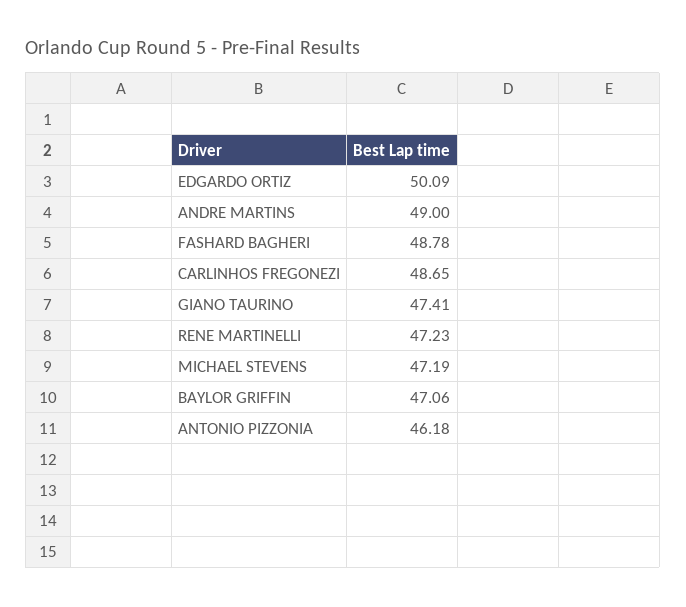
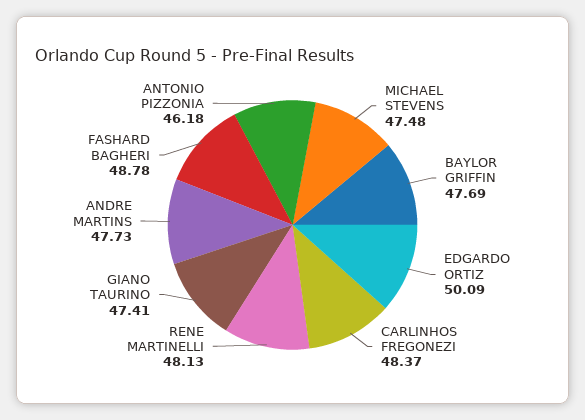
ANDRE MARTINS: 49 -> 47.73
CARLINHOS FREGONEZI: 48.65 -> 48.37
RENE MARTINELLI: 47.23 -> 48.13
MICHAEL STEVENS: 47.19 -> 47.48
BAYLOR GRIFFIN: 47.06 -> 47.69

